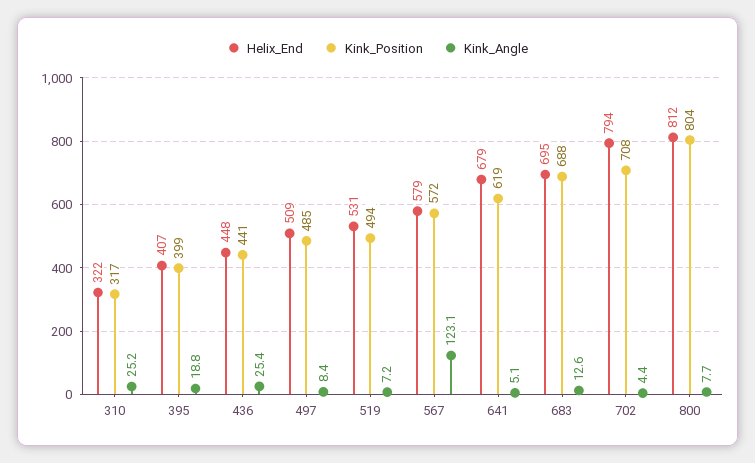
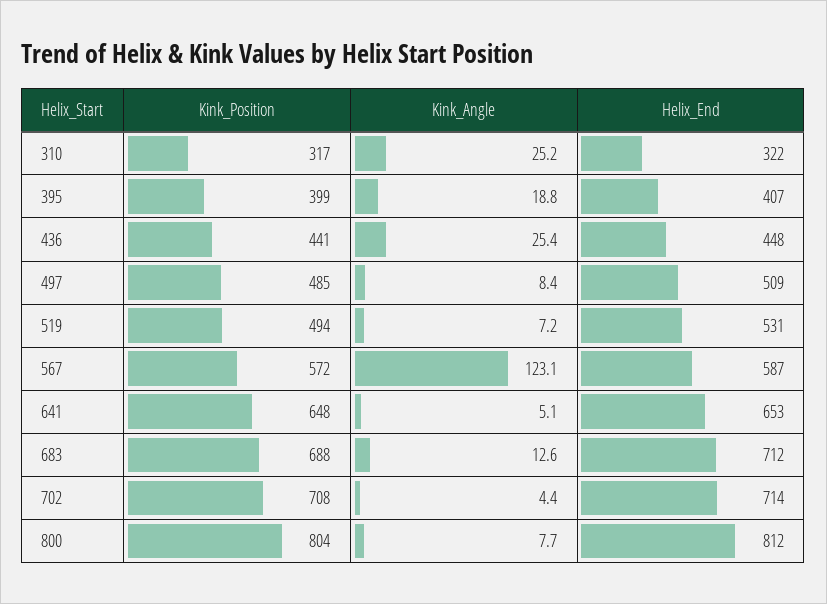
Helix_End, 567: 579 -> 587
Helix_End, 641: 679 -> 653
Kink_Position, 641: 619 -> 648
Helix_End, 683: 695 -> 712
Helix_End, 702: 794 -> 714

